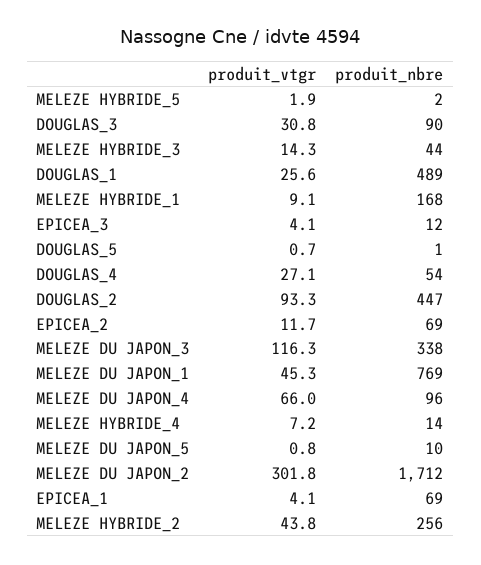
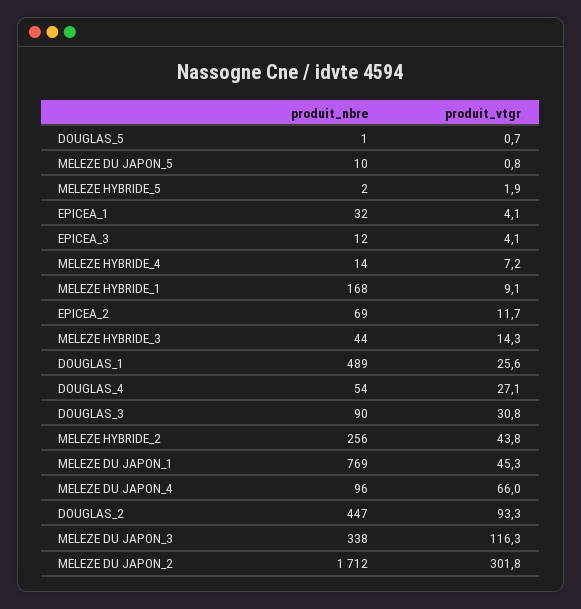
produit_nbre, EPICEA_1: 69 -> 32

